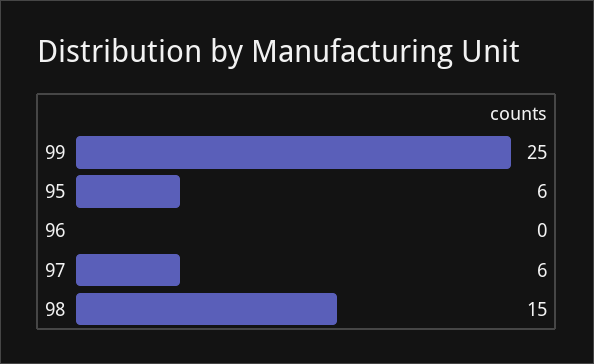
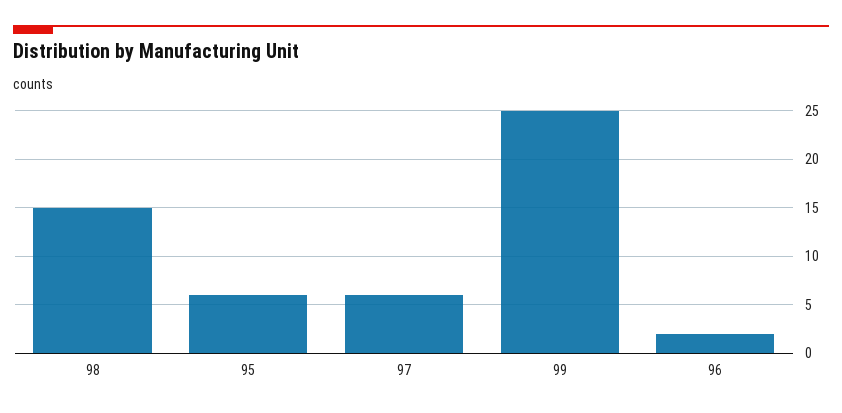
96: 0 -> 2

